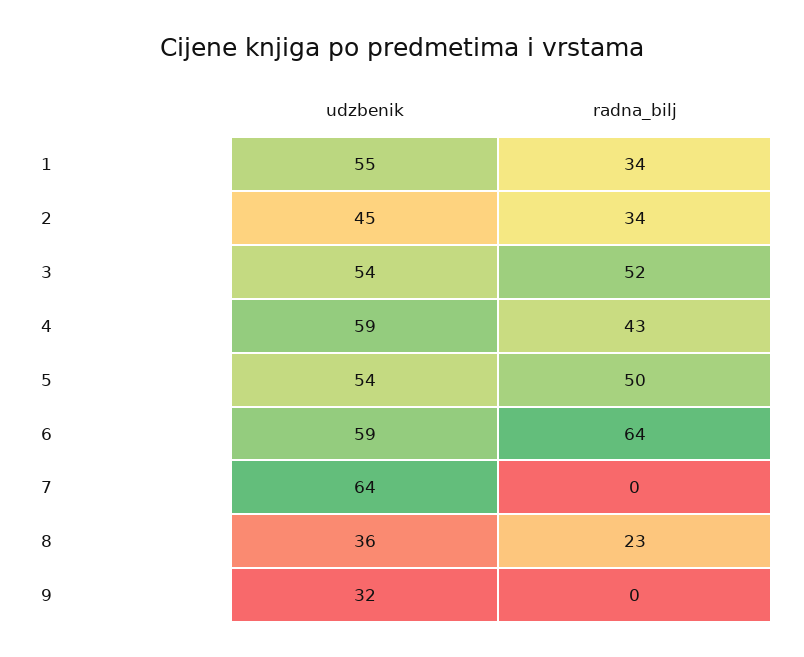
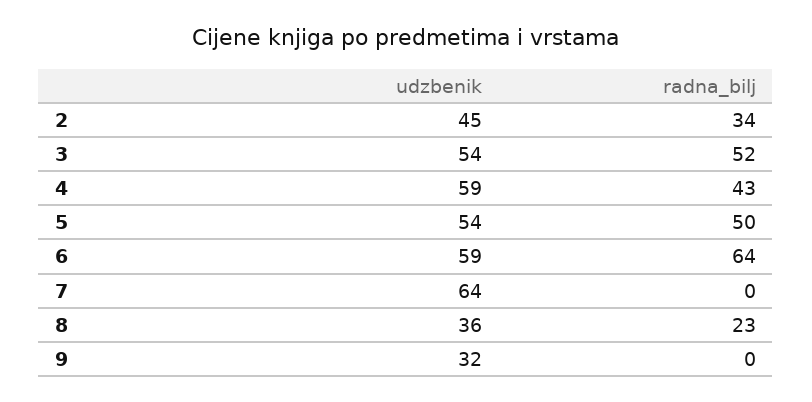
udzbenik, 1: 55 -> none
radna_bilj, 1: 34 -> none

